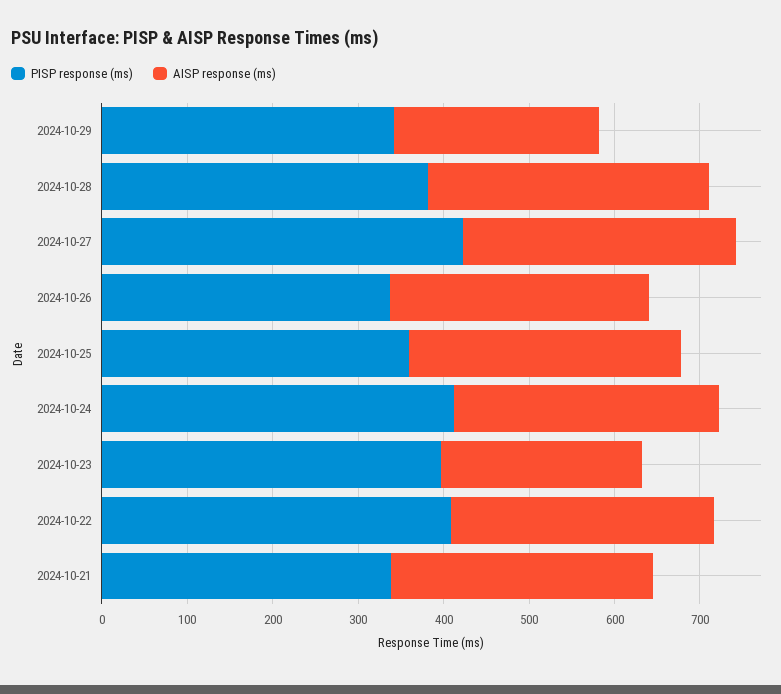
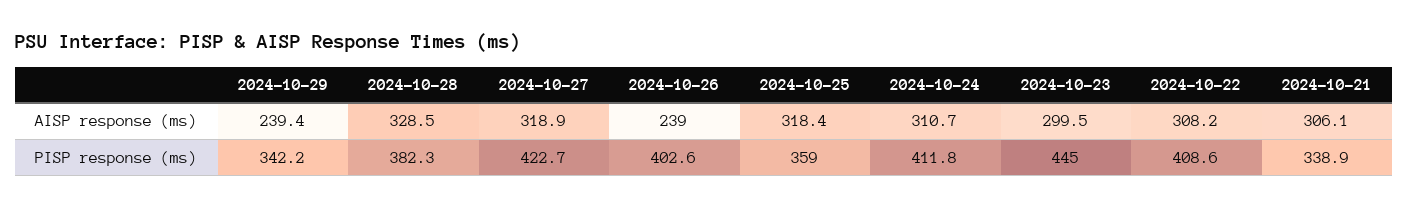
PISP response (ms), 2024-10-26: 340 -> 402.6
AISP response (ms), 2024-10-26: 300 -> 239
PISP response (ms), 2024-10-23: 400 -> 445
AISP response (ms), 2024-10-23: 240 -> 299.5

